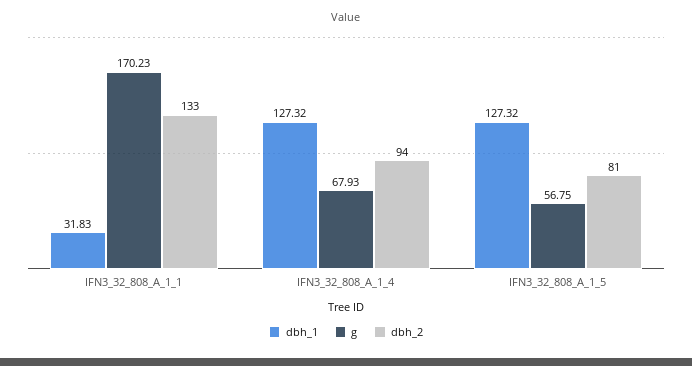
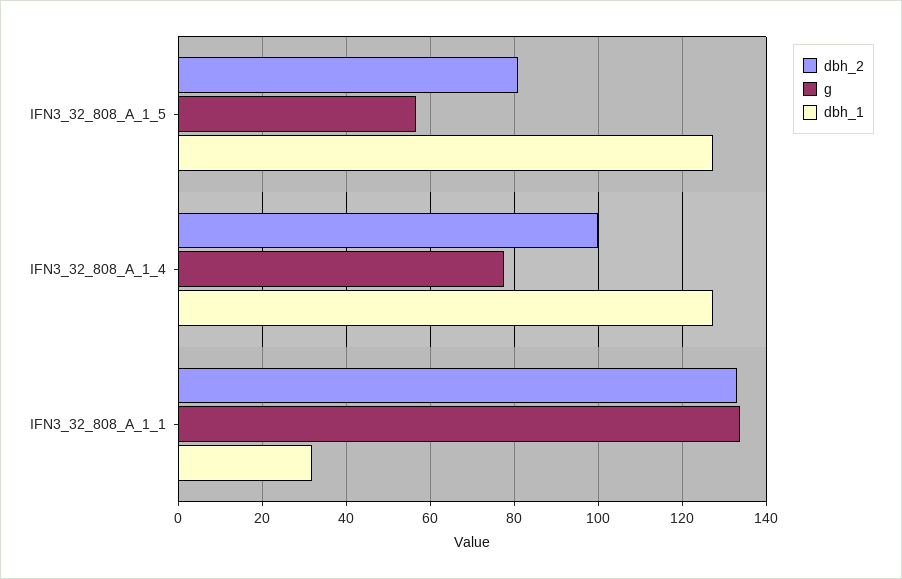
g, IFN3_32_808_A_1_1: 170.23 -> 134
g, IFN3_32_808_A_1_4: 67.93 -> 78
dbh_2, IFN3_32_808_A_1_4: 94 -> 100

